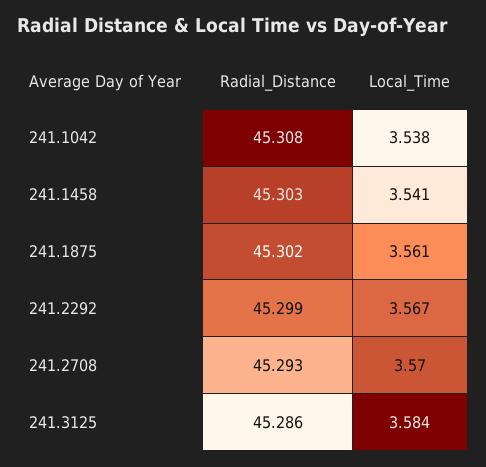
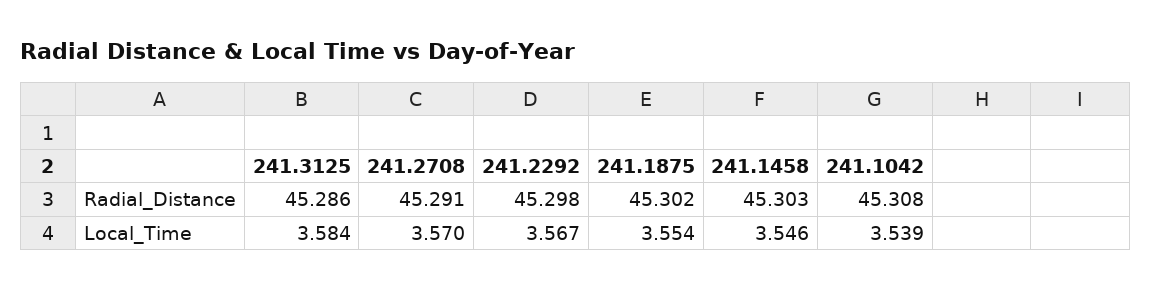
Local_Time, 241.1042: 3.538 -> 3.539
Local_Time, 241.1458: 3.541 -> 3.546
Local_Time, 241.1875: 3.561 -> 3.554
Radial_Distance, 241.2292: 45.299 -> 45.298
Radial_Distance, 241.2708: 45.293 -> 45.291

